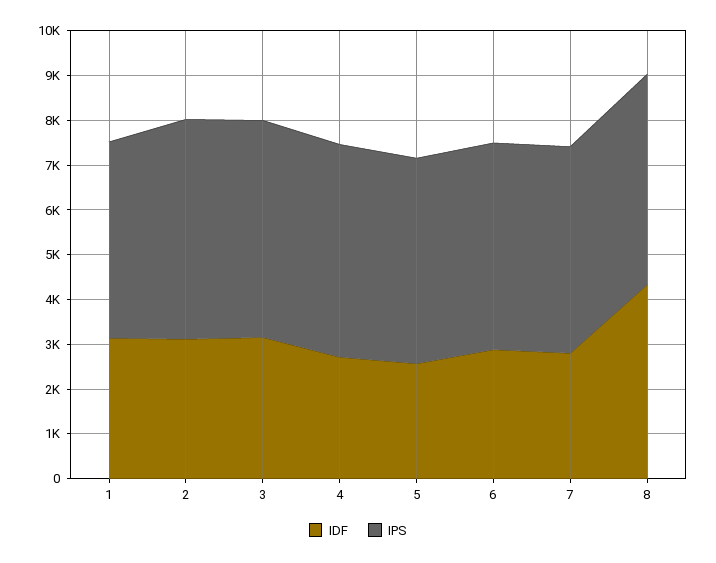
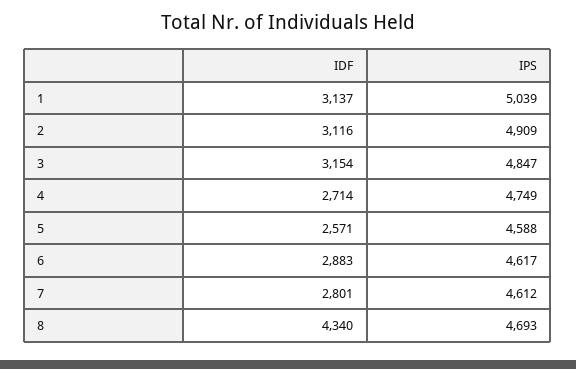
IPS, 1: 4400 -> 5039

